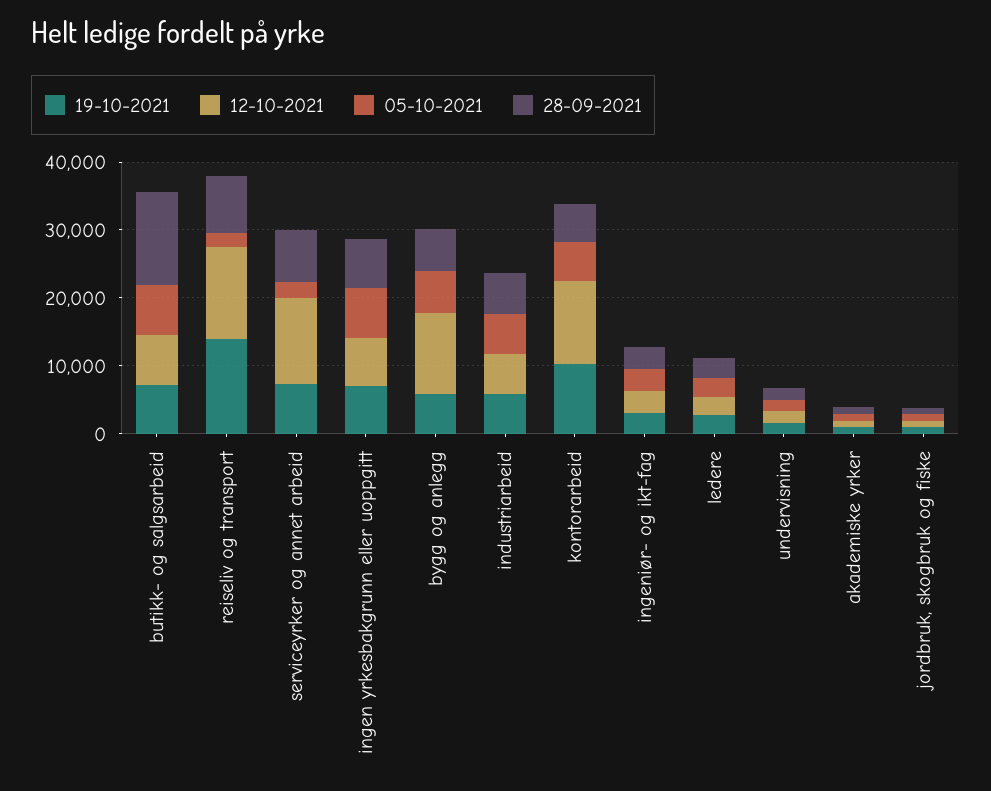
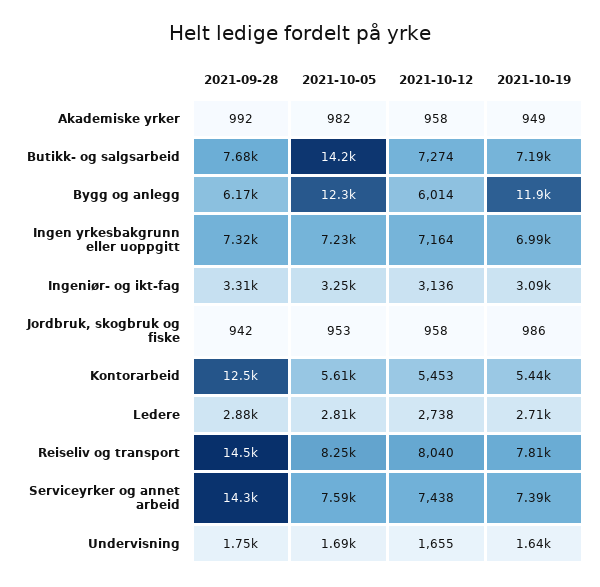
05-10-2021, butikk- og salgsarbeid: 8000 -> 14200
28-09-2021, butikk- og salgsarbeid: 14000 -> 7680
19-10-2021, reiseliv og transport: 14000 -> 7810
12-10-2021, reiseliv og transport: 14000 -> 8040
05-10-2021, reiseliv og transport: 2000 -> 8250
28-09-2021, reiseliv og transport: 8000 -> 14500
12-10-2021, serviceyrker og annet arbeid: 12000 -> 7438
05-10-2021, serviceyrker og annet arbeid: 2000 -> 7590
28-09-2021, serviceyrker og annet arbeid: 8000 -> 14300
19-10-2021, bygg og anlegg: 6000 -> 11900
12-10-2021, bygg og anlegg: 12000 -> 6014
05-10-2021, bygg og anlegg: 6000 -> 12300
19-10-2021, industriarbeid: 6000 -> none
12-10-2021, industriarbeid: 6000 -> none
05-10-2021, industriarbeid: 6000 -> none
28-09-2021, industriarbeid: 6000 -> none
19-10-2021, kontorarbeid: 10000 -> 5440
12-10-2021, kontorarbeid: 12000 -> 5453
28-09-2021, kontorarbeid: 6000 -> 12500

